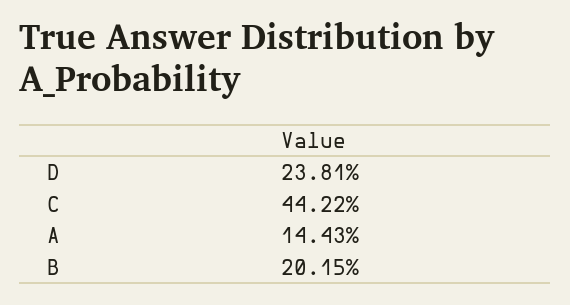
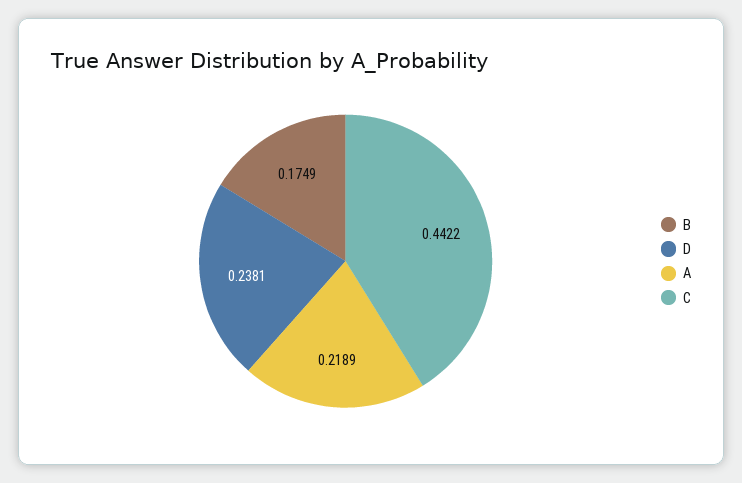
A: 0.1443 -> 0.2189
B: 0.2015 -> 0.1749

